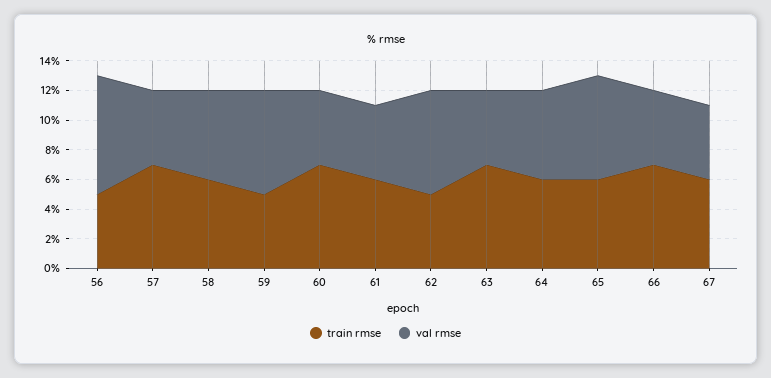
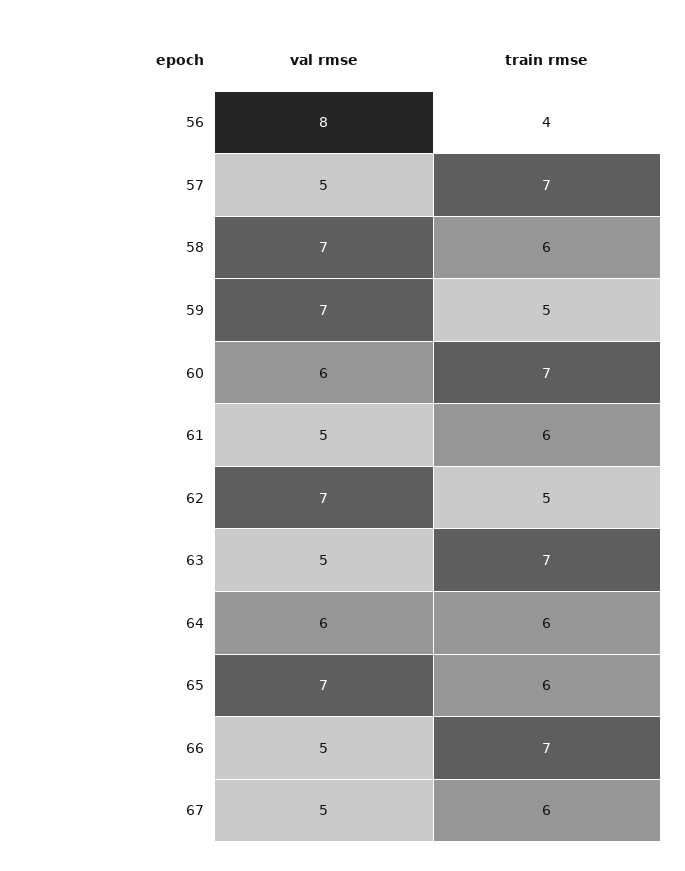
train rmse, 56: 5 -> 4
val rmse, 58: 6 -> 7
val rmse, 60: 5 -> 6

